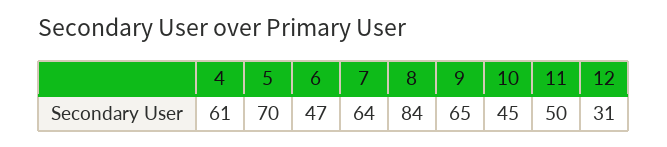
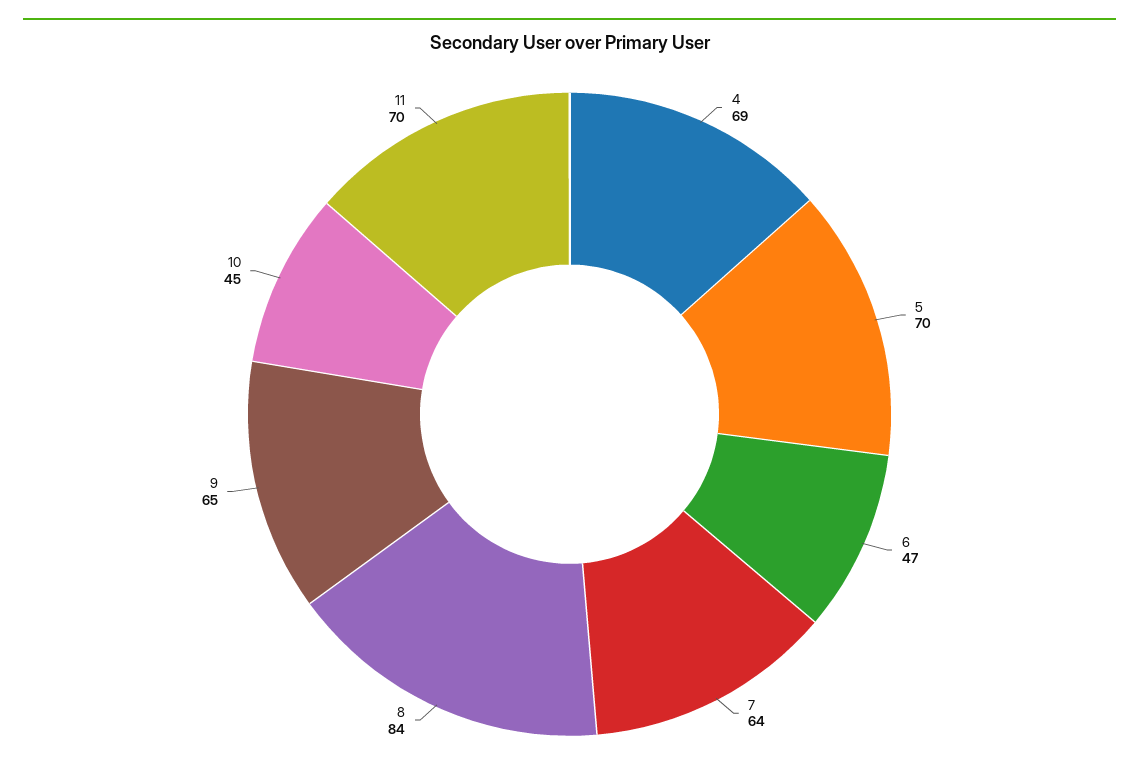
4: 61 -> 69
11: 50 -> 70
12: 31 -> none

